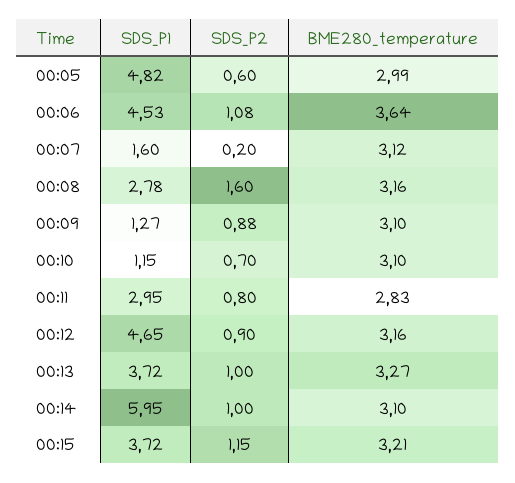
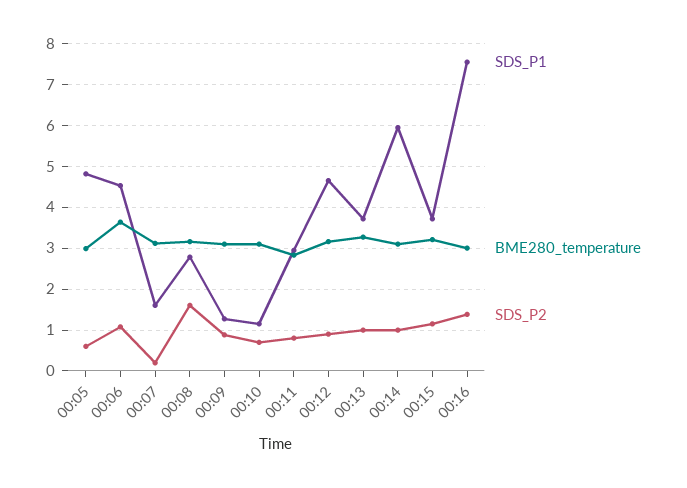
SDS_P1, 00:16: none -> 7.6
BME280_temperature, 00:16: none -> 3
SDS_P2, 00:16: none -> 1.4

